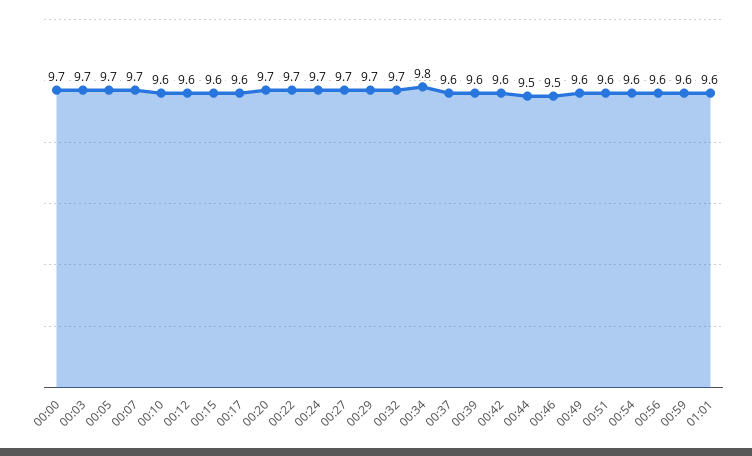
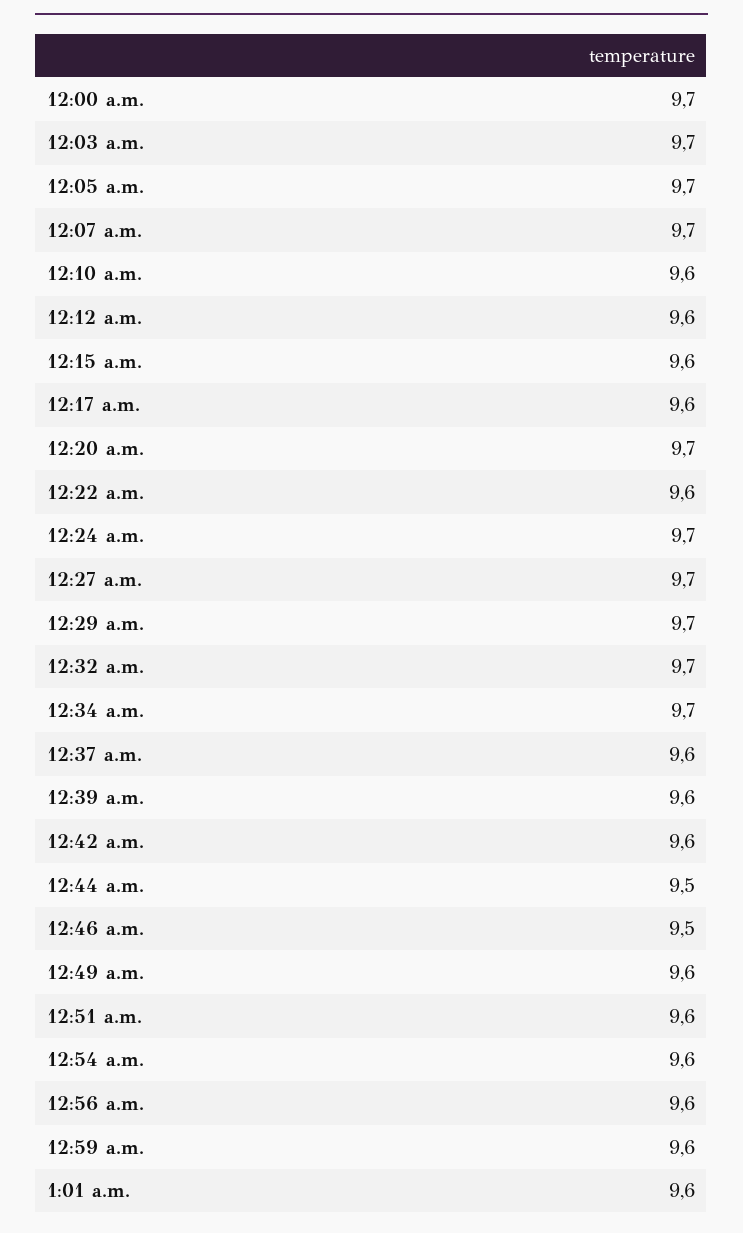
00:22: 9.7 -> 9.6
00:34: 9.8 -> 9.7

